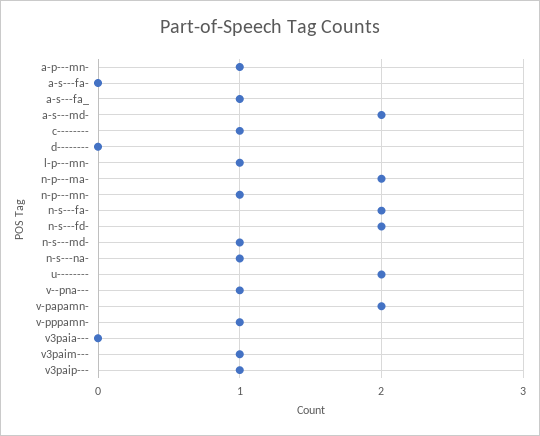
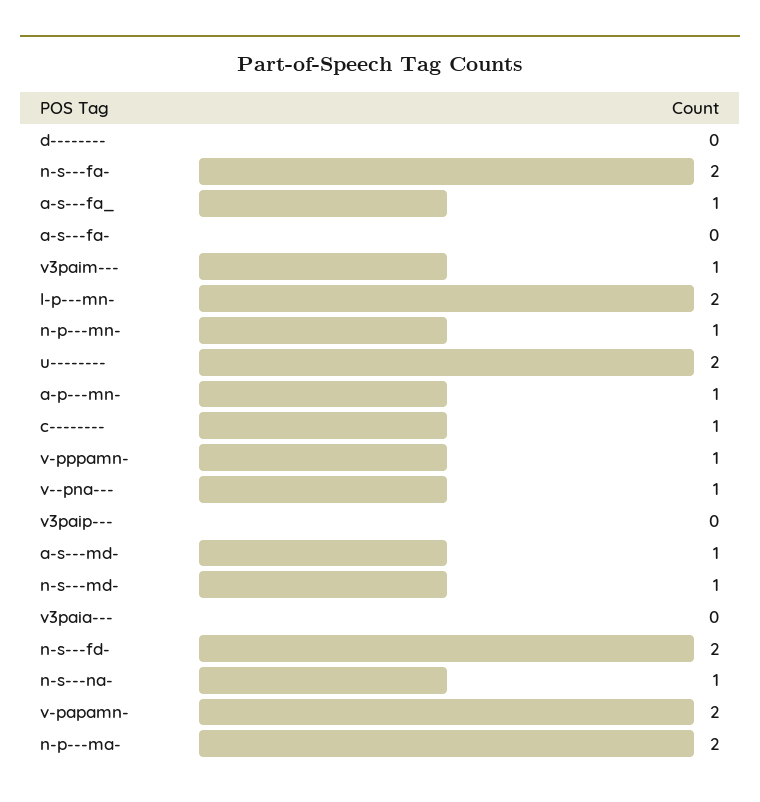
a-s---md-: 2 -> 1
l-p---mn-: 1 -> 2
v3paip---: 1 -> 0

